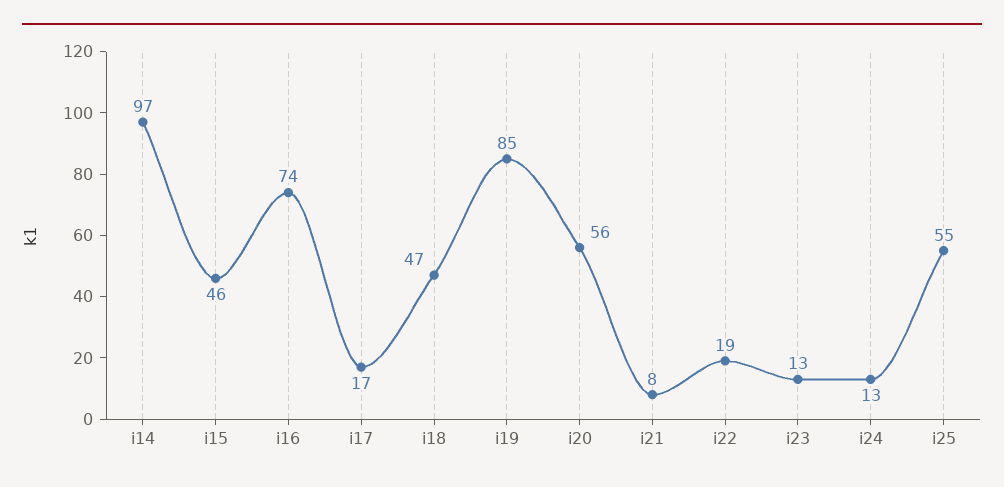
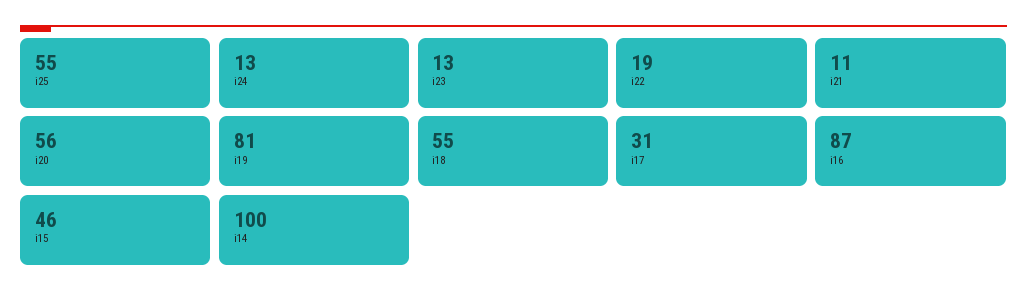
i14: 97 -> 100
i16: 74 -> 87
i17: 17 -> 31
i18: 47 -> 55
i19: 85 -> 81
i21: 8 -> 11

